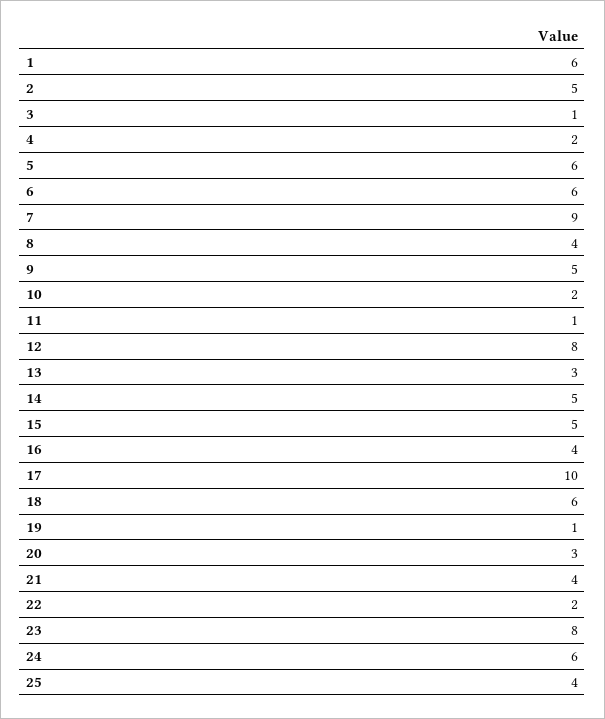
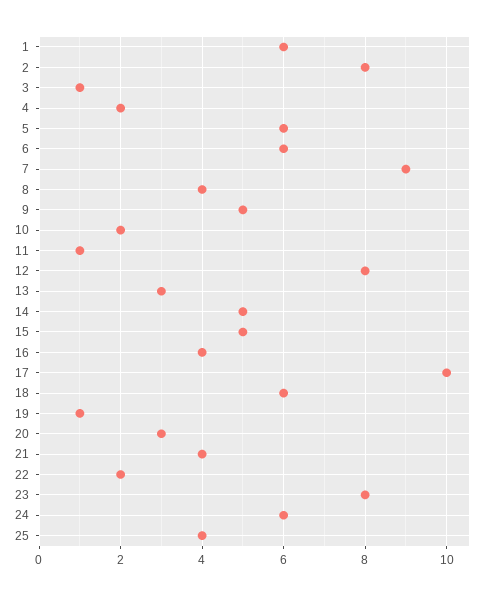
2: 5 -> 8

